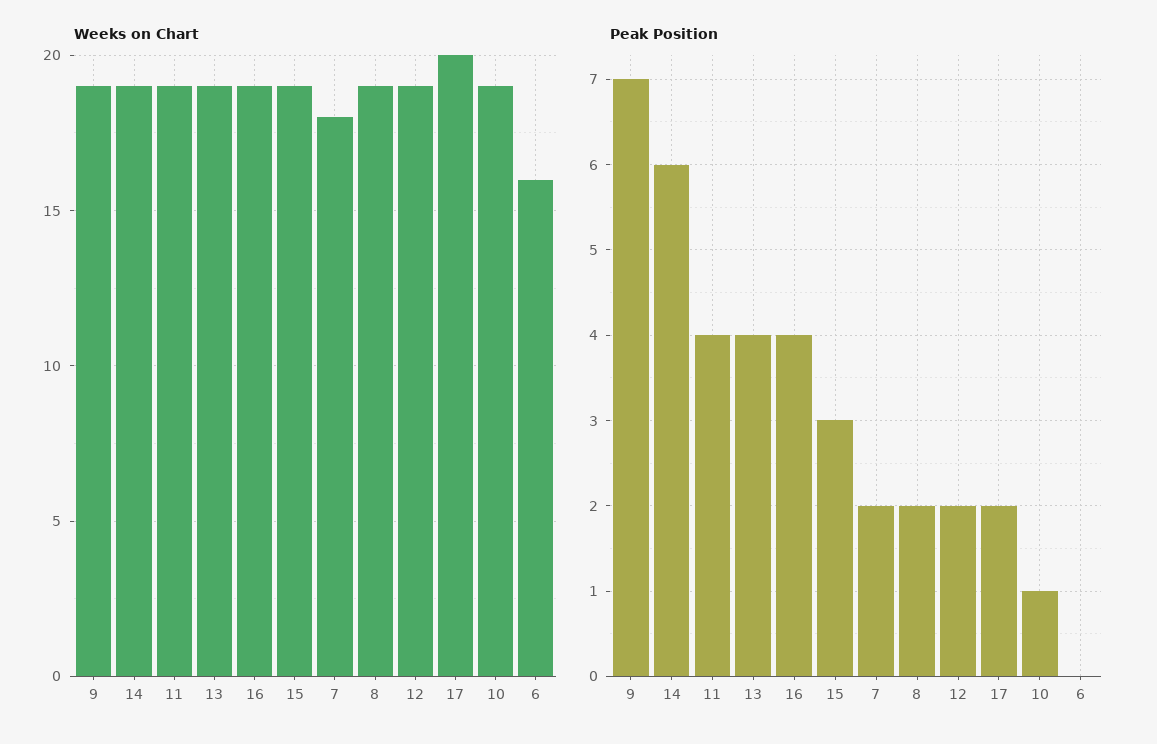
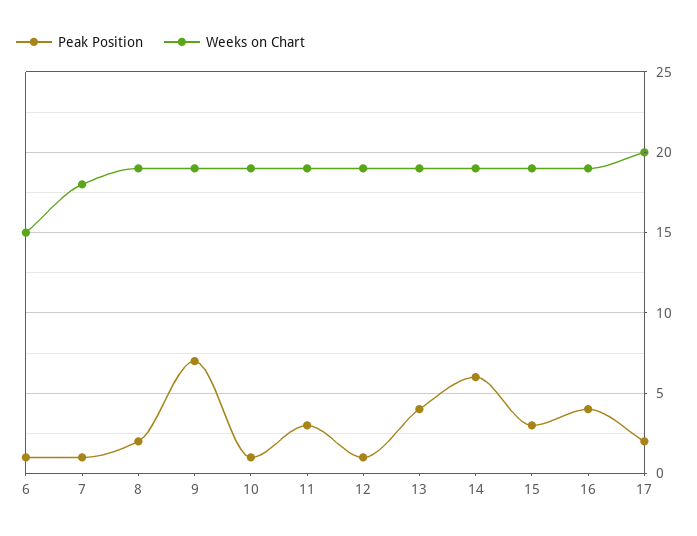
Weeks on Chart, 6: 16 -> 15
Peak Position, 11: 4 -> 3
Peak Position, 7: 2 -> 1
Peak Position, 12: 2 -> 1
Peak Position, 6: 0 -> 1

